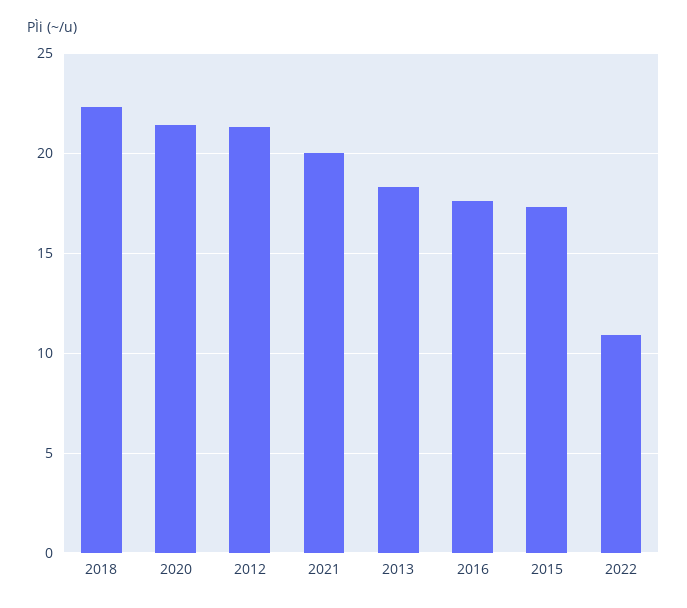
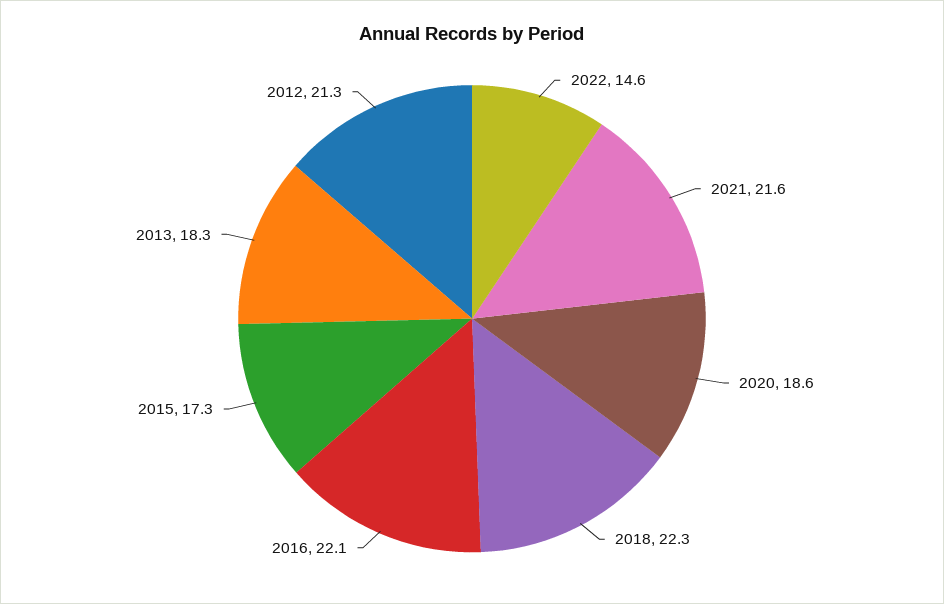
2020: 21.5 -> 18.6
2021: 20 -> 21.6
2016: 17.5 -> 22.1
2022: 11 -> 14.6

